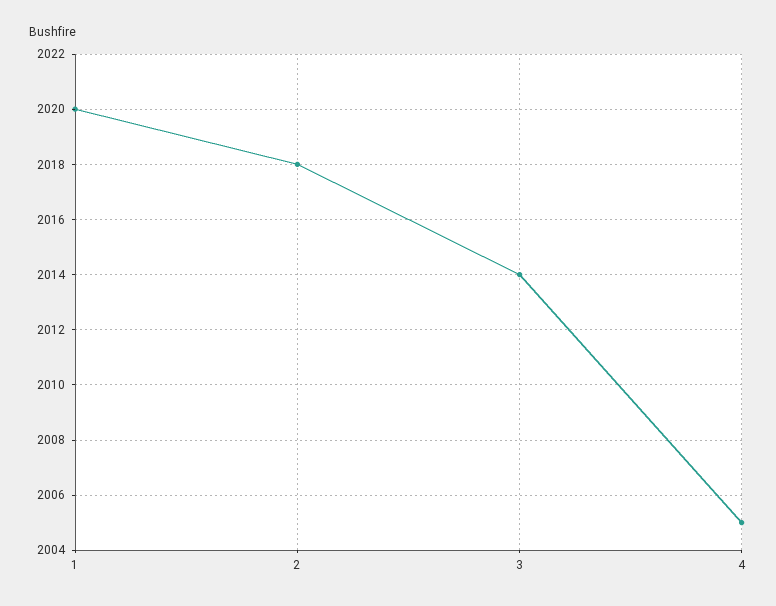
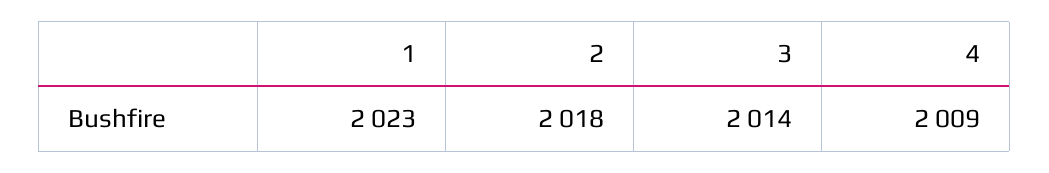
1: 2020 -> 2023
4: 2005 -> 2009

